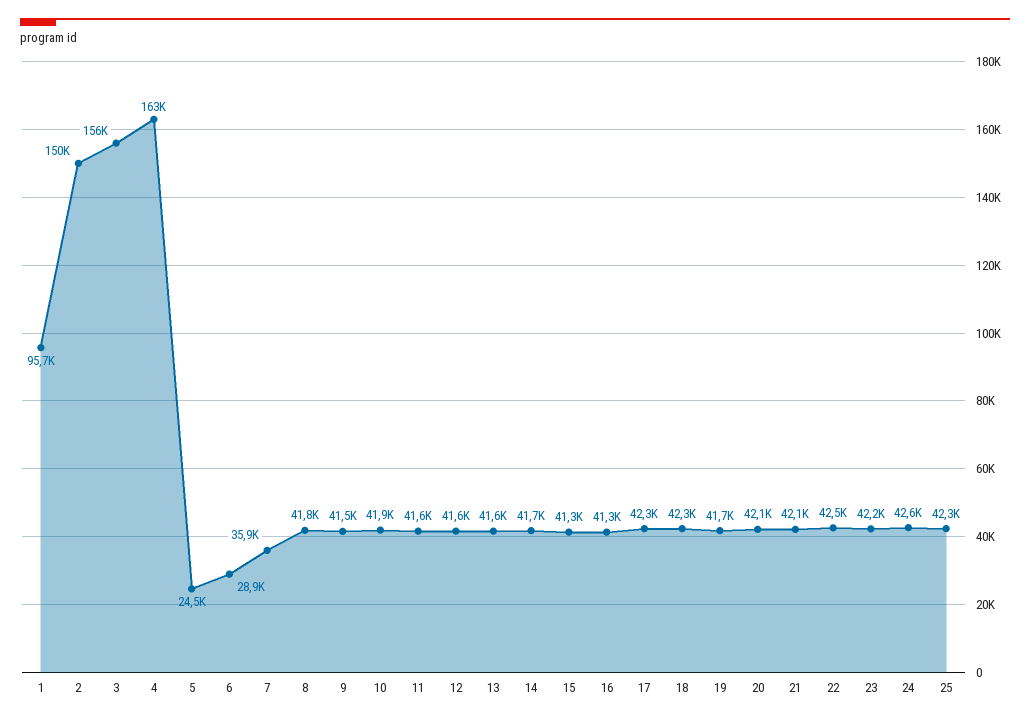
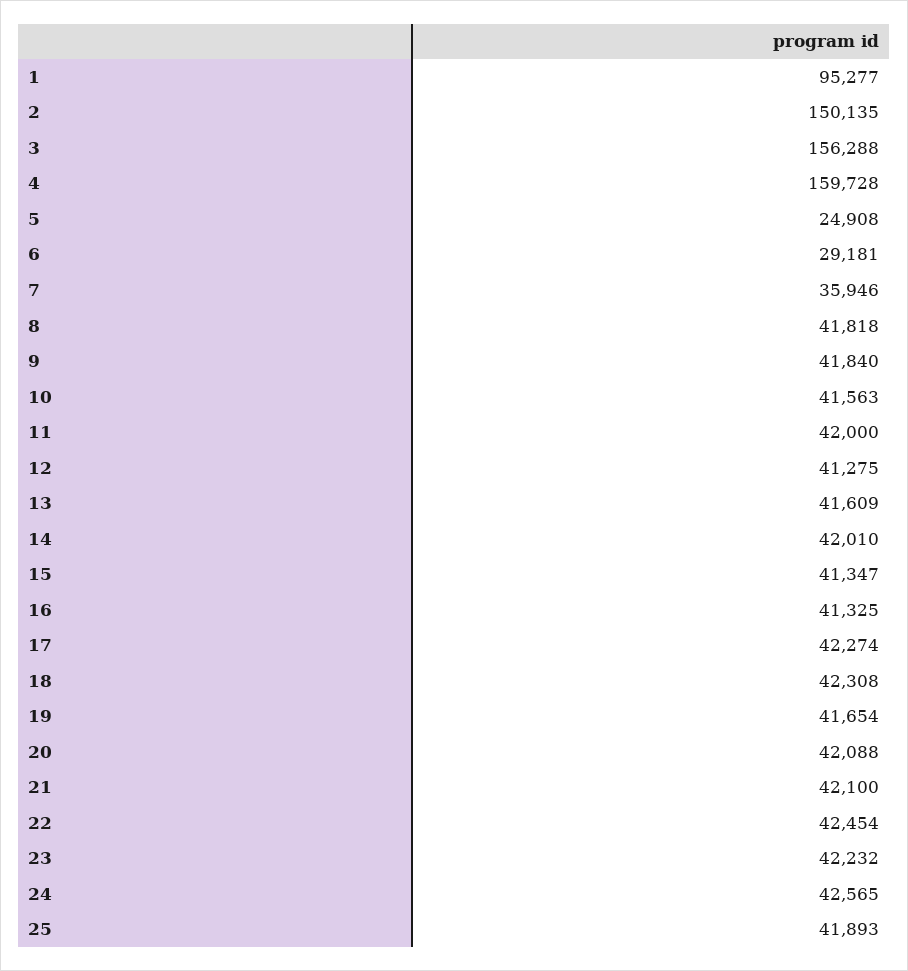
1: 95700 -> 95277
4: 163000 -> 159728
5: 24500 -> 24908
6: 28900 -> 29181
9: 41500 -> 41840
10: 41900 -> 41563
11: 41600 -> 42000
12: 41600 -> 41275
14: 41700 -> 42010
25: 42300 -> 41893

